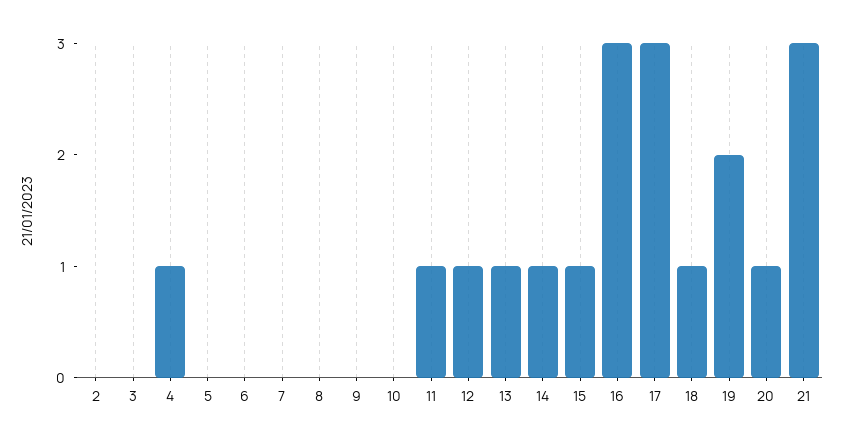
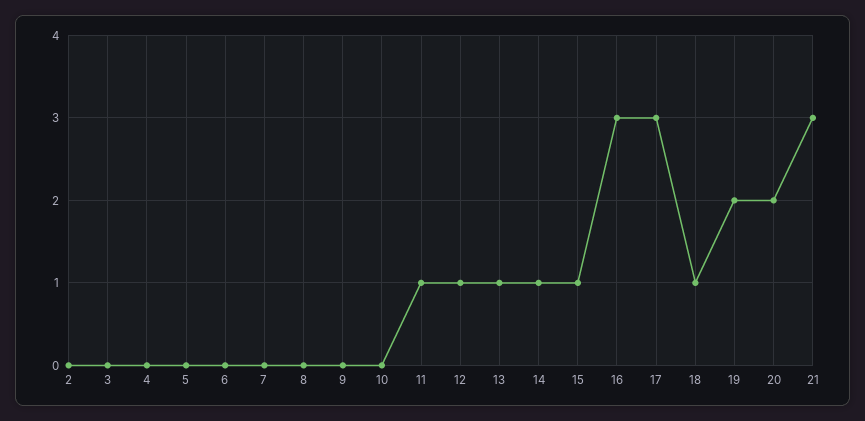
4: 1 -> 0
20: 1 -> 2

